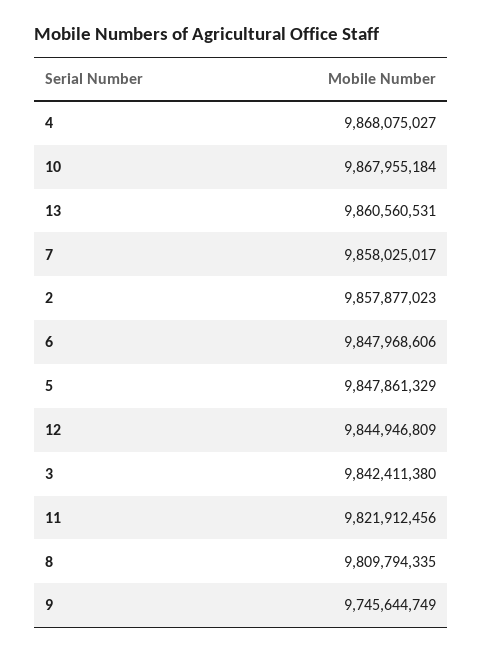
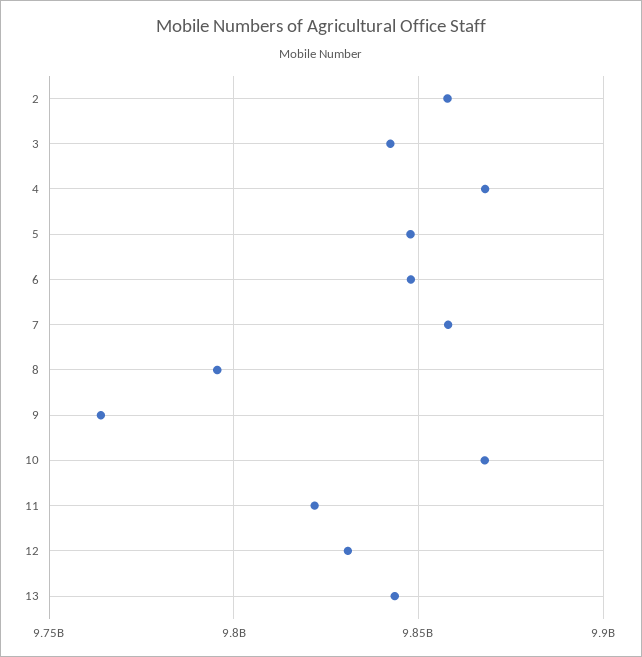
13: 9860560531 -> 9845000000
12: 9844946809 -> 9830000000
8: 9809794335 -> 9795000000
9: 9745644749 -> 9765000000

